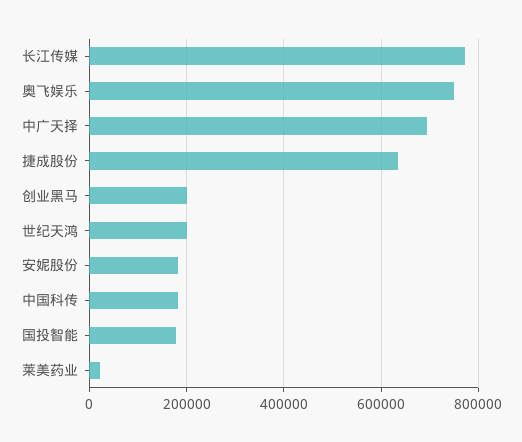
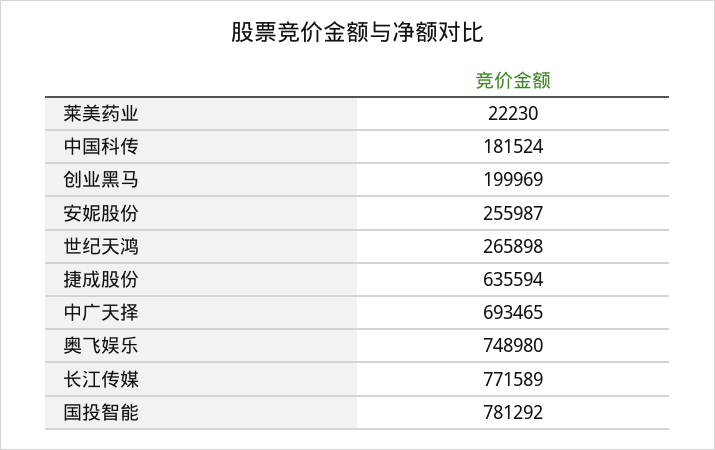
世纪天鸿: 200000 -> 265898
安妮股份: 180000 -> 255987
国投智能: 180000 -> 781292

